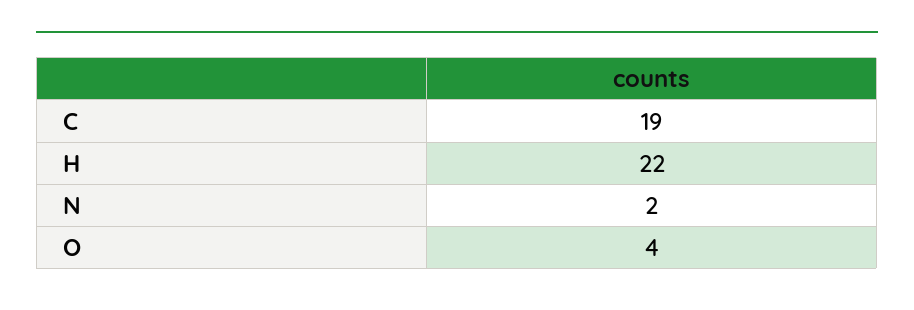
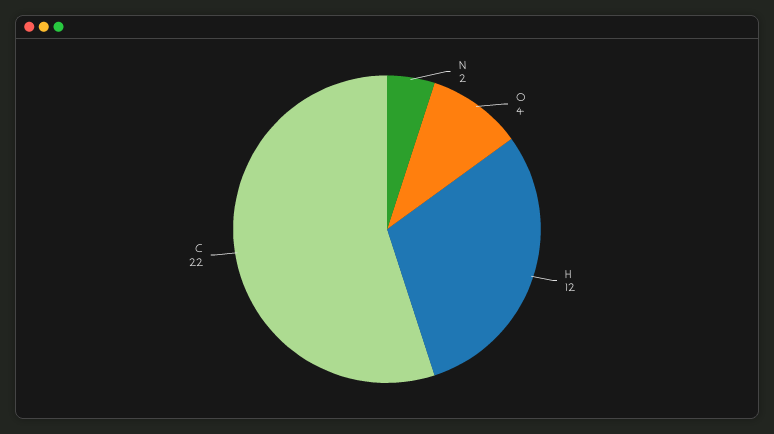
C: 19 -> 22
H: 22 -> 12

